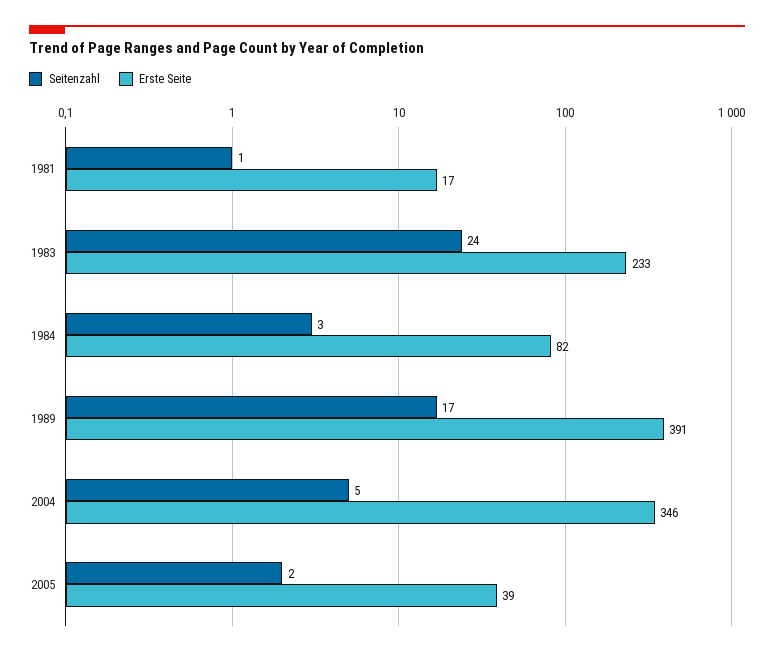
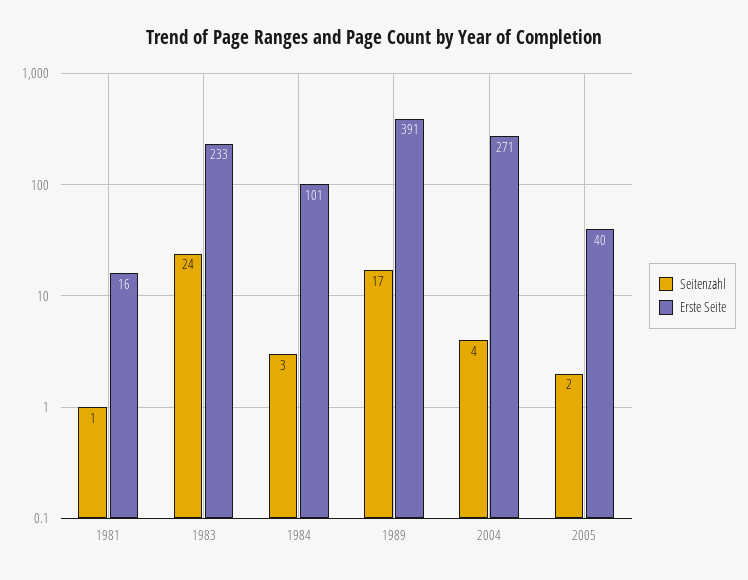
Erste Seite, 1981: 17 -> 16
Erste Seite, 1984: 82 -> 101
Seitenzahl, 2004: 5 -> 4
Erste Seite, 2004: 346 -> 271
Erste Seite, 2005: 39 -> 40

